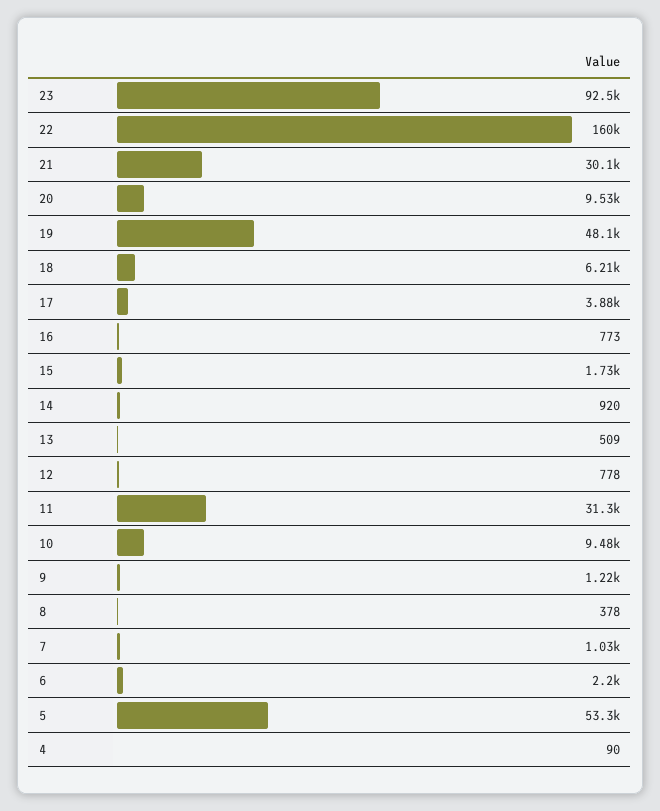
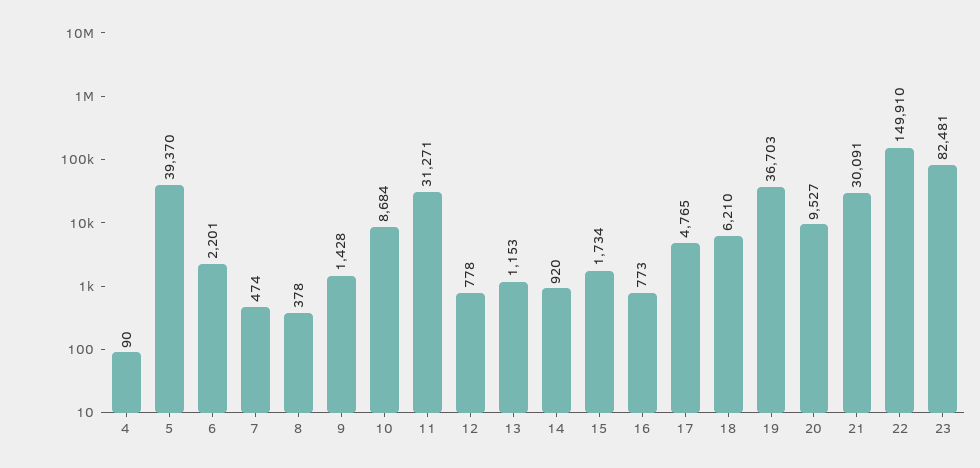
23: 92500 -> 82481
22: 160000 -> 149910
19: 48100 -> 36703
17: 3880 -> 4765
13: 509 -> 1153
10: 9480 -> 8684
9: 1220 -> 1428
7: 1030 -> 474
5: 53300 -> 39370

